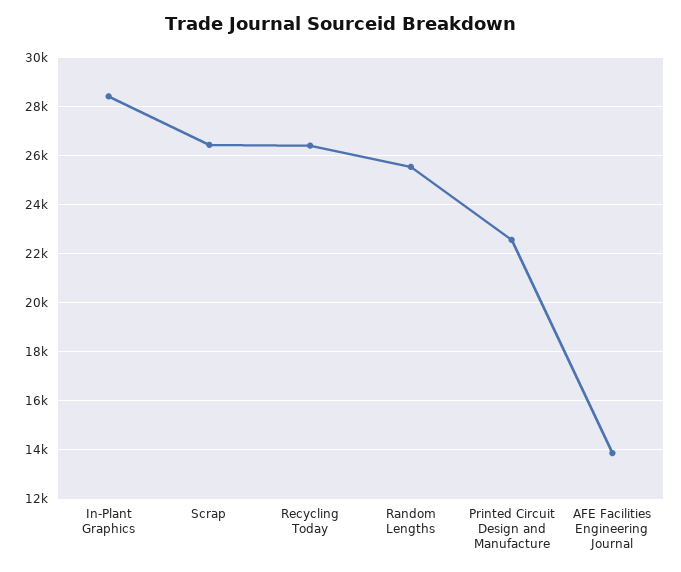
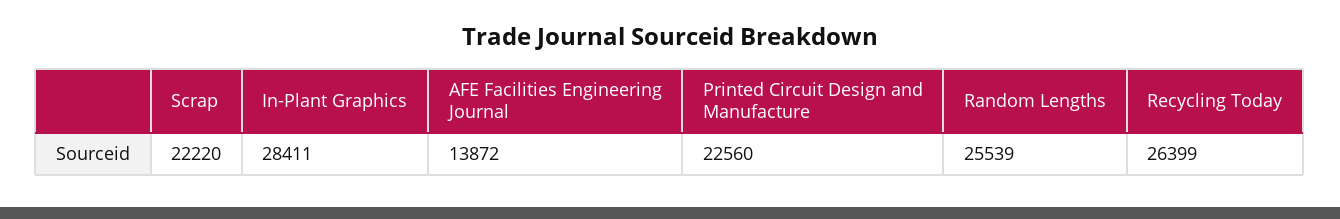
Scrap: 26500 -> 22220

